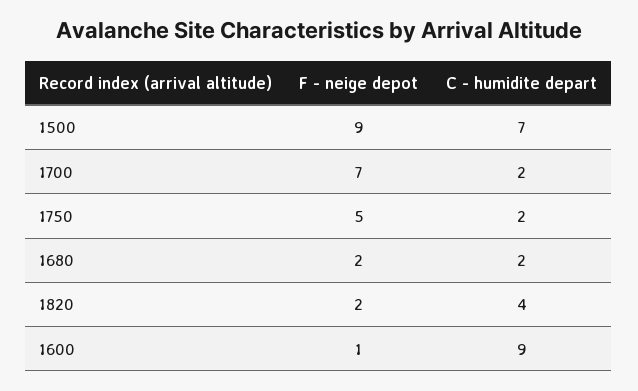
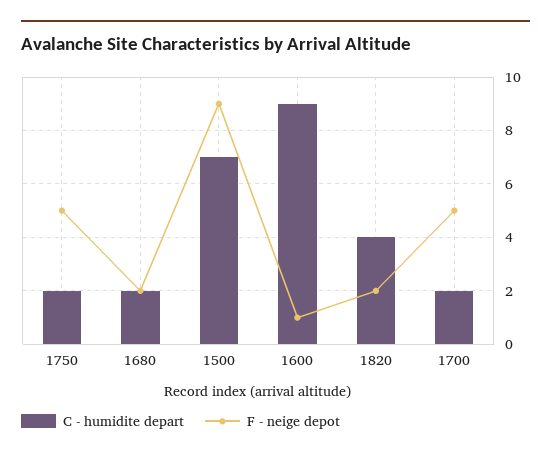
F - neige depot, 1700: 7 -> 5

